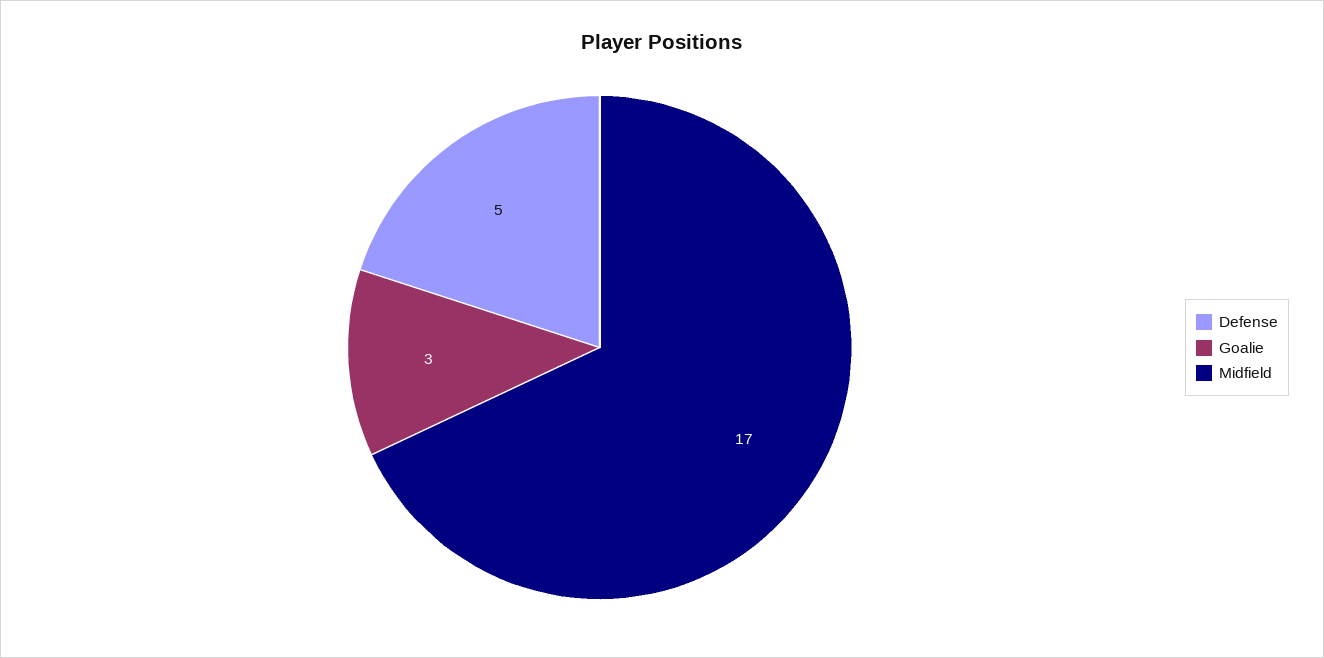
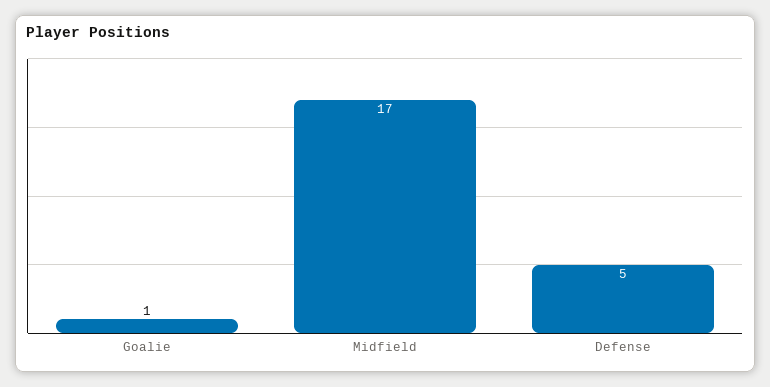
Goalie: 3 -> 1

